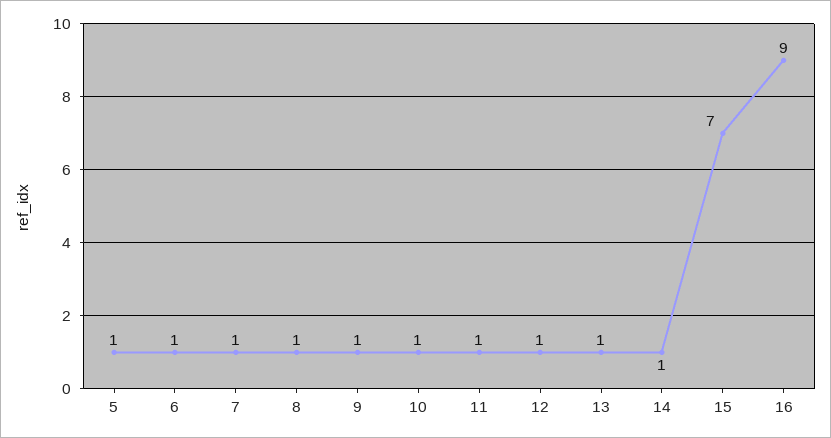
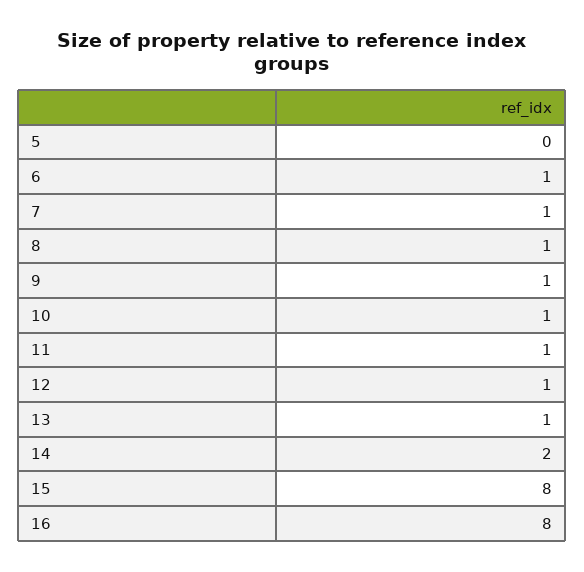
5: 1 -> 0
14: 1 -> 2
15: 7 -> 8
16: 9 -> 8

